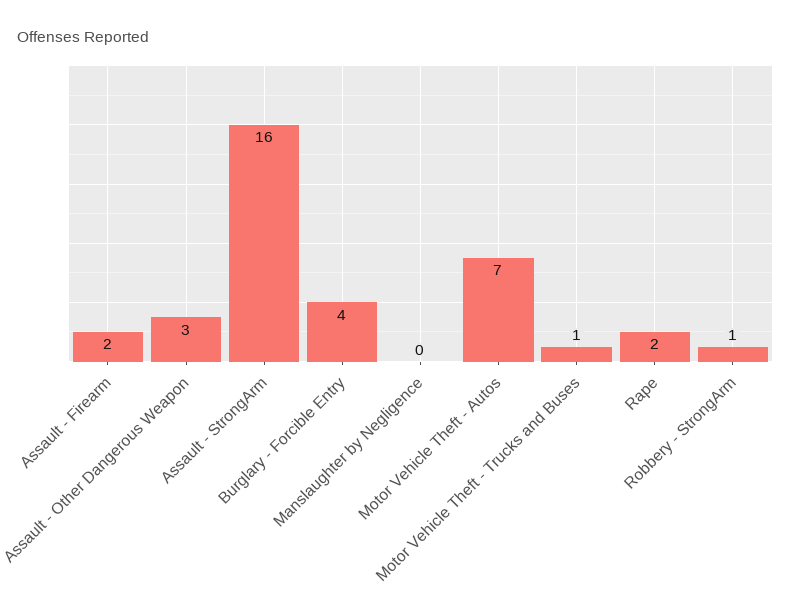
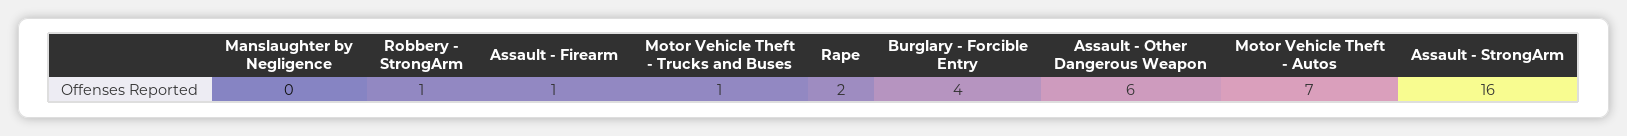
Assault - Firearm: 2 -> 1
Assault - Other Dangerous Weapon: 3 -> 6

